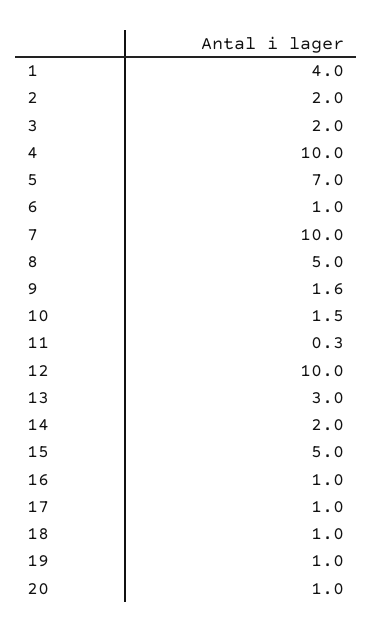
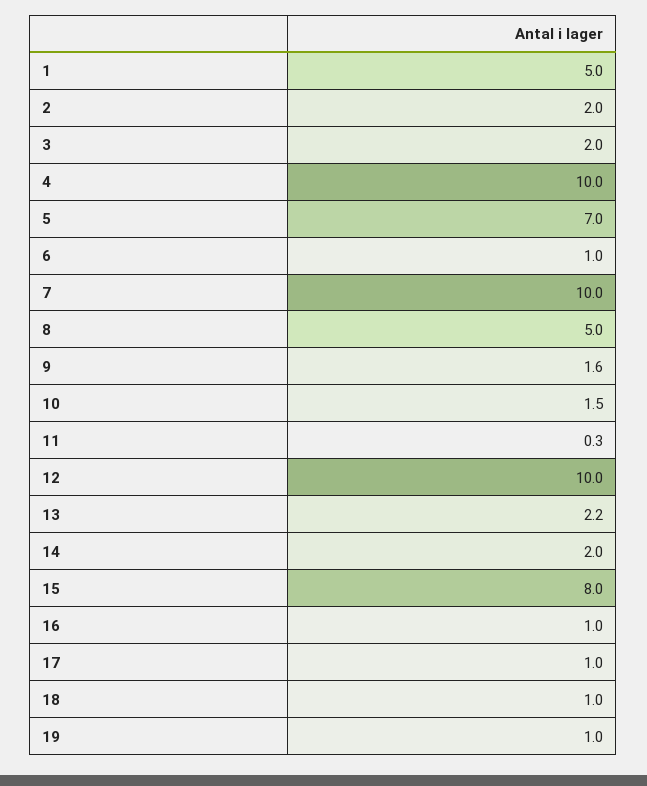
1: 4 -> 5
13: 3 -> 2.2
15: 5 -> 8
20: 1 -> none

